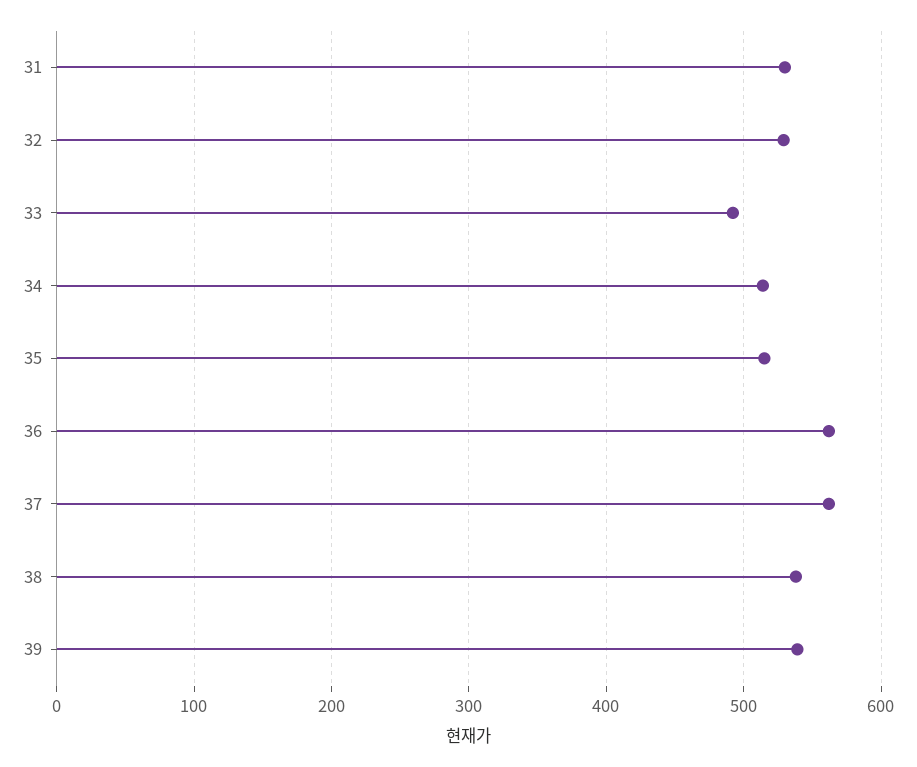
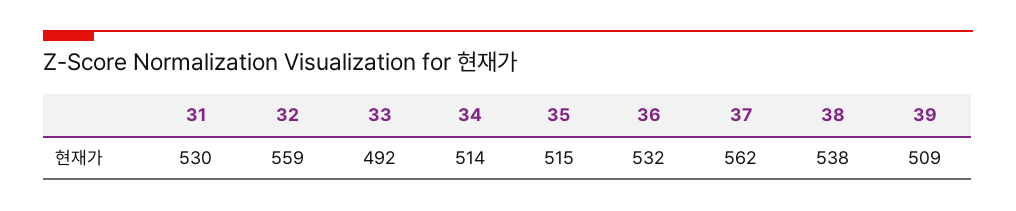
32: 530 -> 559
36: 560 -> 532
39: 540 -> 509

